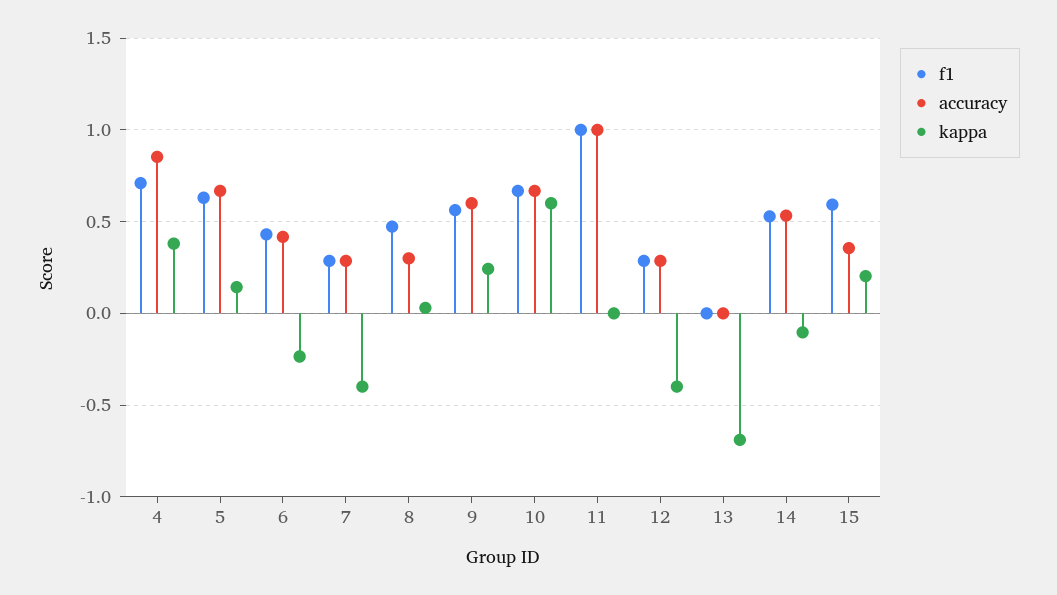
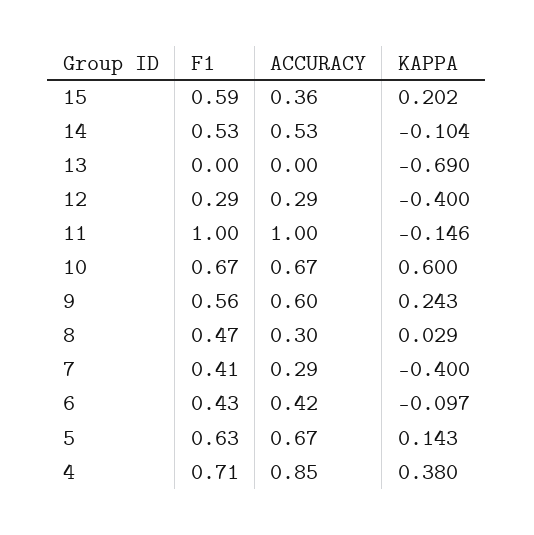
kappa, 6: -0.25 -> -0.097
f1, 7: 0.3 -> 0.41
kappa, 11: 0 -> -0.146

